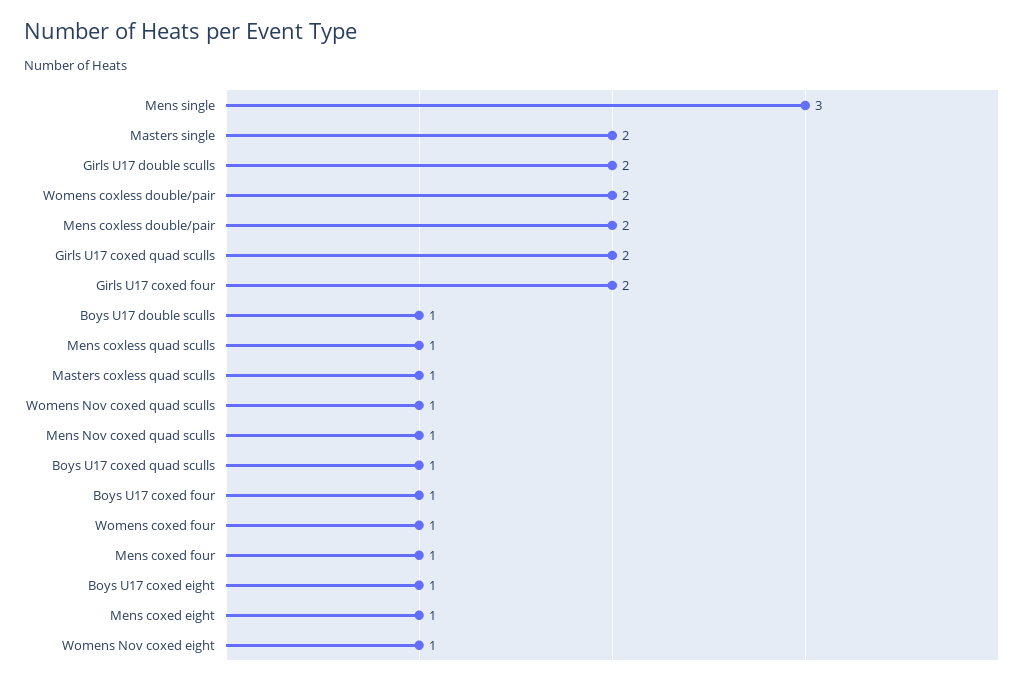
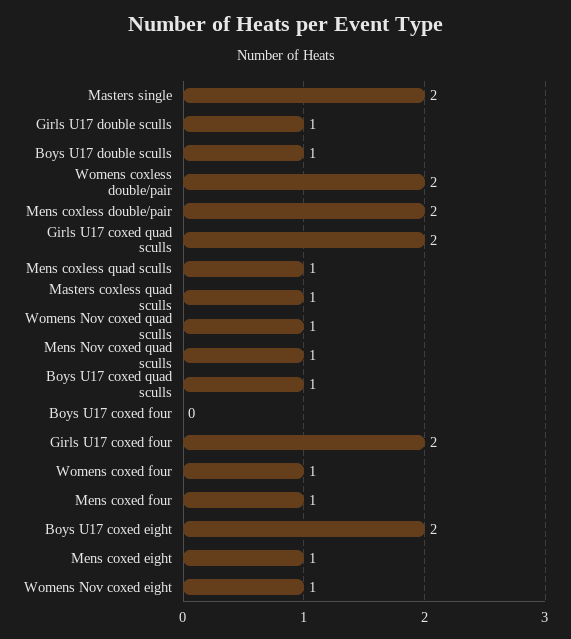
Mens single: 3 -> none
Girls U17 double sculls: 2 -> 1
Boys U17 coxed four: 1 -> 0
Boys U17 coxed eight: 1 -> 2

